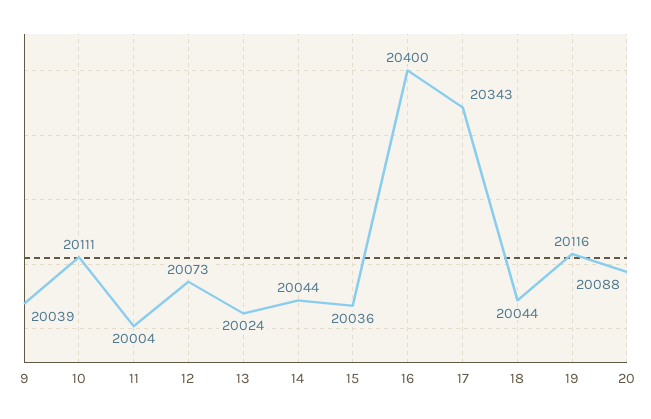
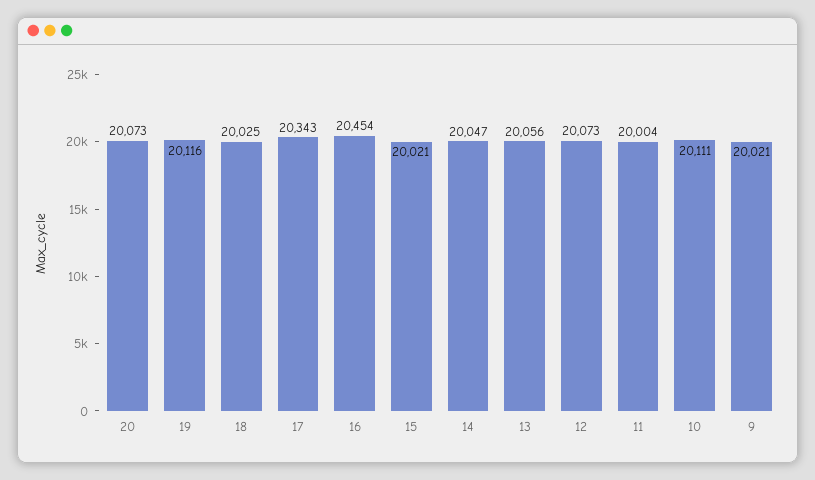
9: 20039 -> 20021
13: 20024 -> 20056
14: 20044 -> 20047
15: 20036 -> 20021
16: 20400 -> 20454
18: 20044 -> 20025
20: 20088 -> 20073

